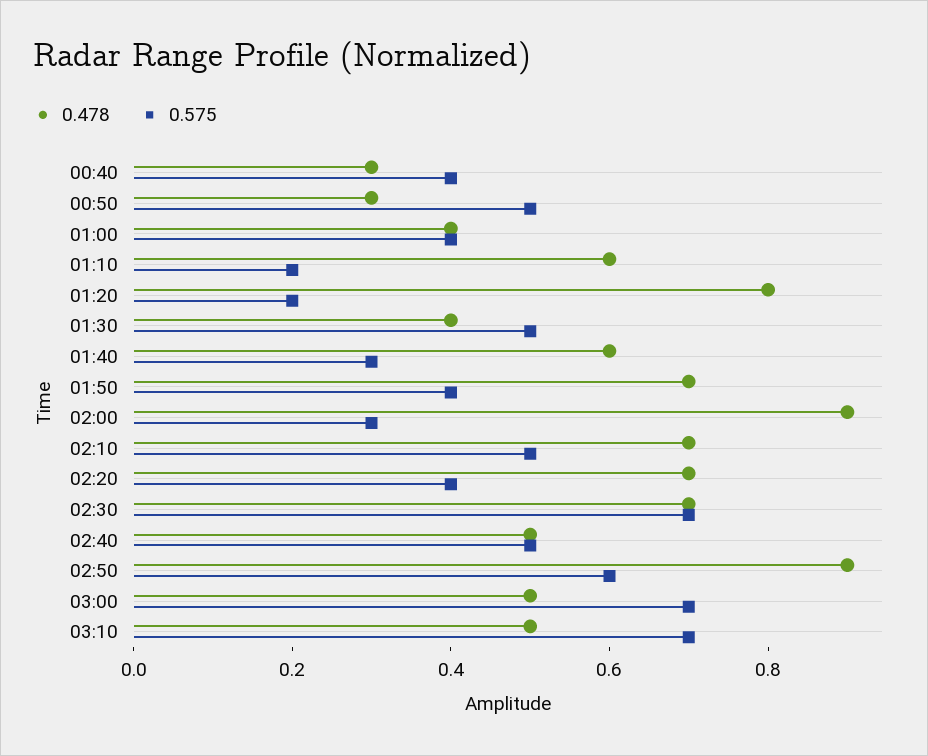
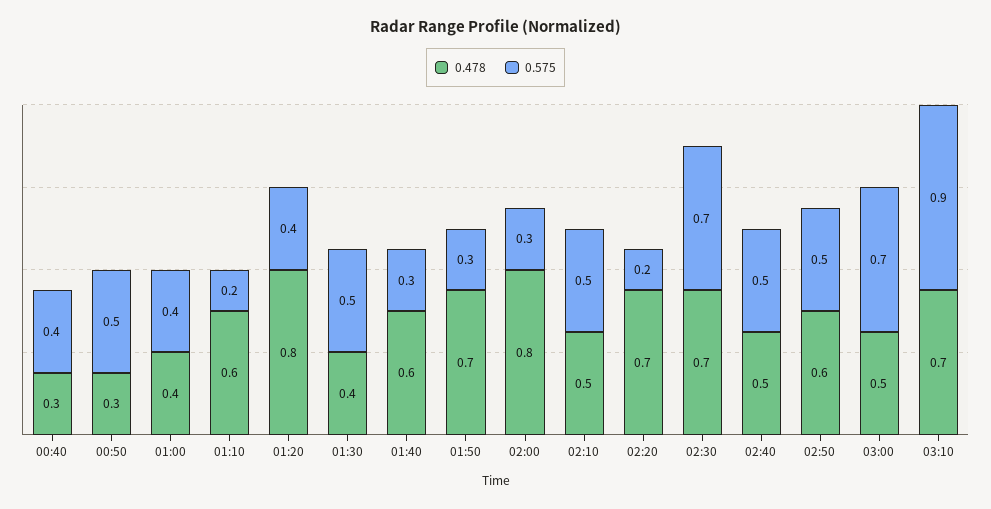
0.575, 01:20: 0.2 -> 0.4
0.575, 01:50: 0.4 -> 0.3
0.478, 02:00: 0.9 -> 0.8
0.478, 02:10: 0.7 -> 0.5
0.575, 02:20: 0.4 -> 0.2
0.478, 02:50: 0.9 -> 0.6
0.575, 02:50: 0.6 -> 0.5
0.478, 03:10: 0.5 -> 0.7
0.575, 03:10: 0.7 -> 0.9

